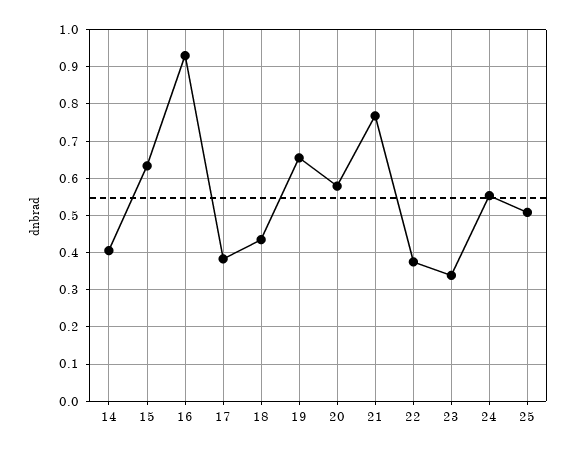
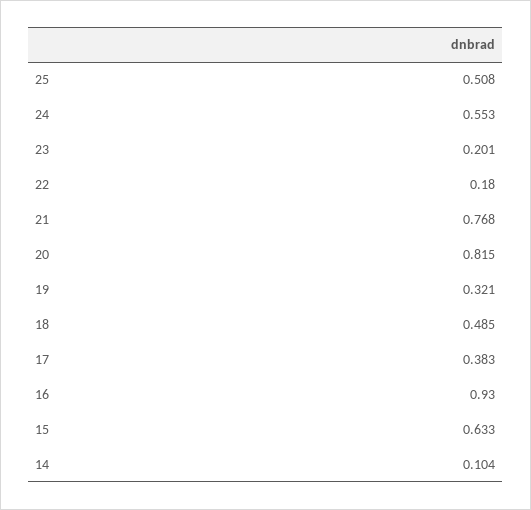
14: 0.4 -> 0.104
18: 0.44 -> 0.485
19: 0.66 -> 0.321
20: 0.58 -> 0.815
22: 0.38 -> 0.18
23: 0.34 -> 0.201

